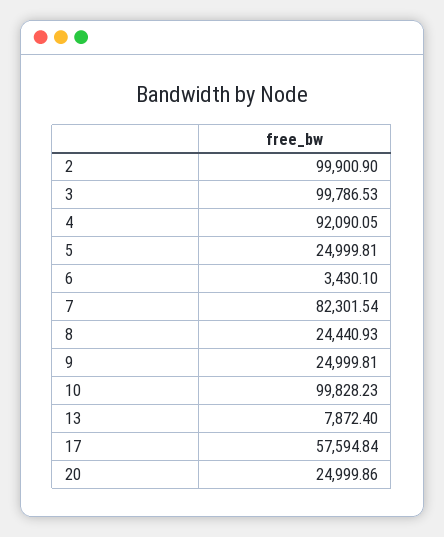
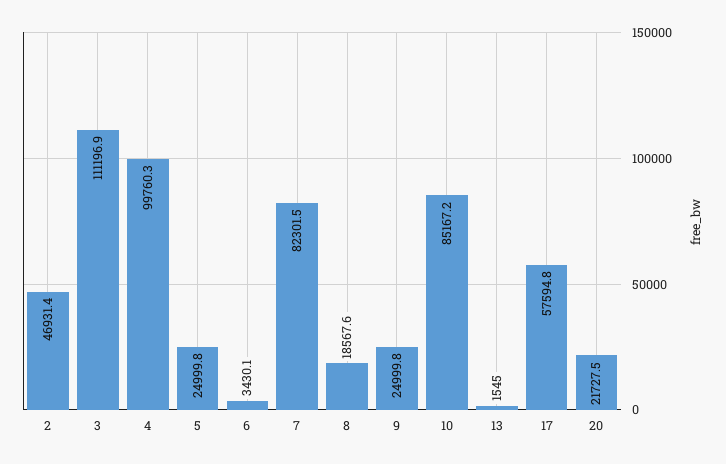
2: 99900.9 -> 46931.4
3: 99786.53 -> 111196.9
4: 92090.05 -> 99760.3
8: 24440.93 -> 18567.6
10: 99828.23 -> 85167.2
13: 7872.4 -> 1545
20: 24999.86 -> 21727.5

